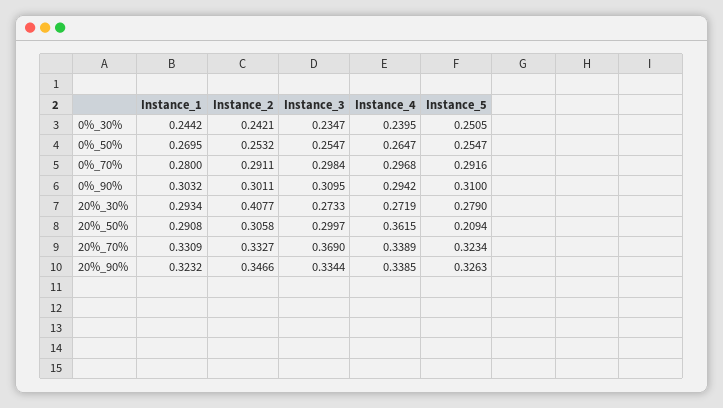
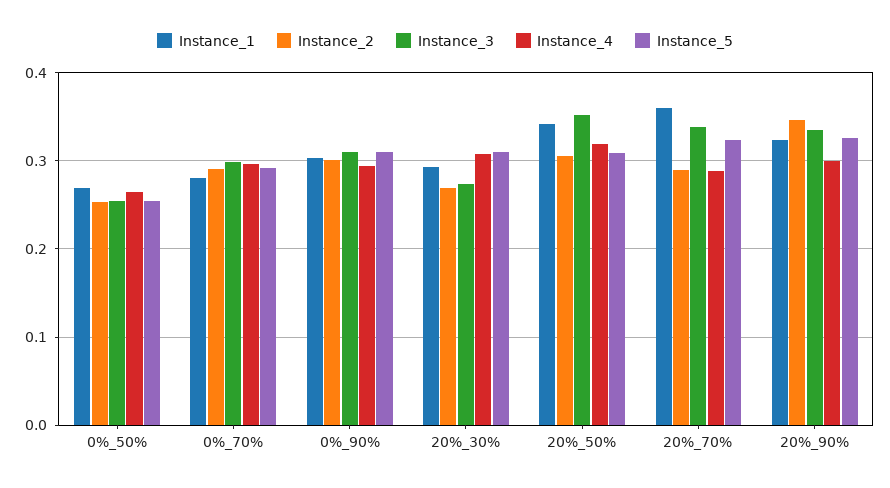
Instance_1, 0%_30%: 0.2442 -> none
Instance_2, 0%_30%: 0.2421 -> none
Instance_3, 0%_30%: 0.2347 -> none
Instance_4, 0%_30%: 0.2395 -> none
Instance_5, 0%_30%: 0.2505 -> none
Instance_2, 20%_30%: 0.4077 -> 0.27
Instance_4, 20%_30%: 0.2719 -> 0.31
Instance_5, 20%_30%: 0.279 -> 0.31
Instance_1, 20%_50%: 0.2908 -> 0.34
Instance_3, 20%_50%: 0.2997 -> 0.35
Instance_4, 20%_50%: 0.3615 -> 0.32
Instance_5, 20%_50%: 0.2094 -> 0.31
Instance_1, 20%_70%: 0.3309 -> 0.36
Instance_2, 20%_70%: 0.3327 -> 0.29
Instance_3, 20%_70%: 0.369 -> 0.34
Instance_4, 20%_70%: 0.3389 -> 0.29
Instance_4, 20%_90%: 0.3385 -> 0.3

